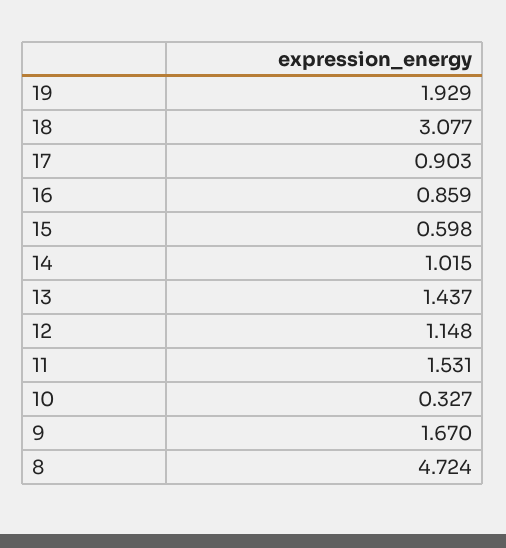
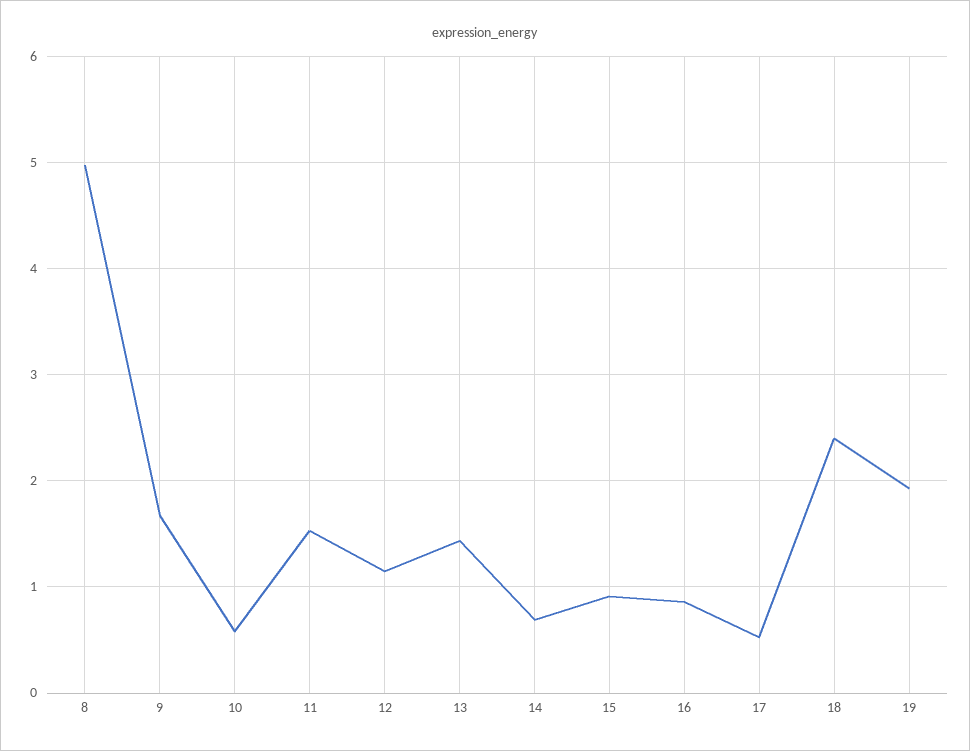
18: 3.077 -> 2.4
17: 0.903 -> 0.5
15: 0.598 -> 0.9
14: 1.015 -> 0.7
10: 0.327 -> 0.6
8: 4.724 -> 5

